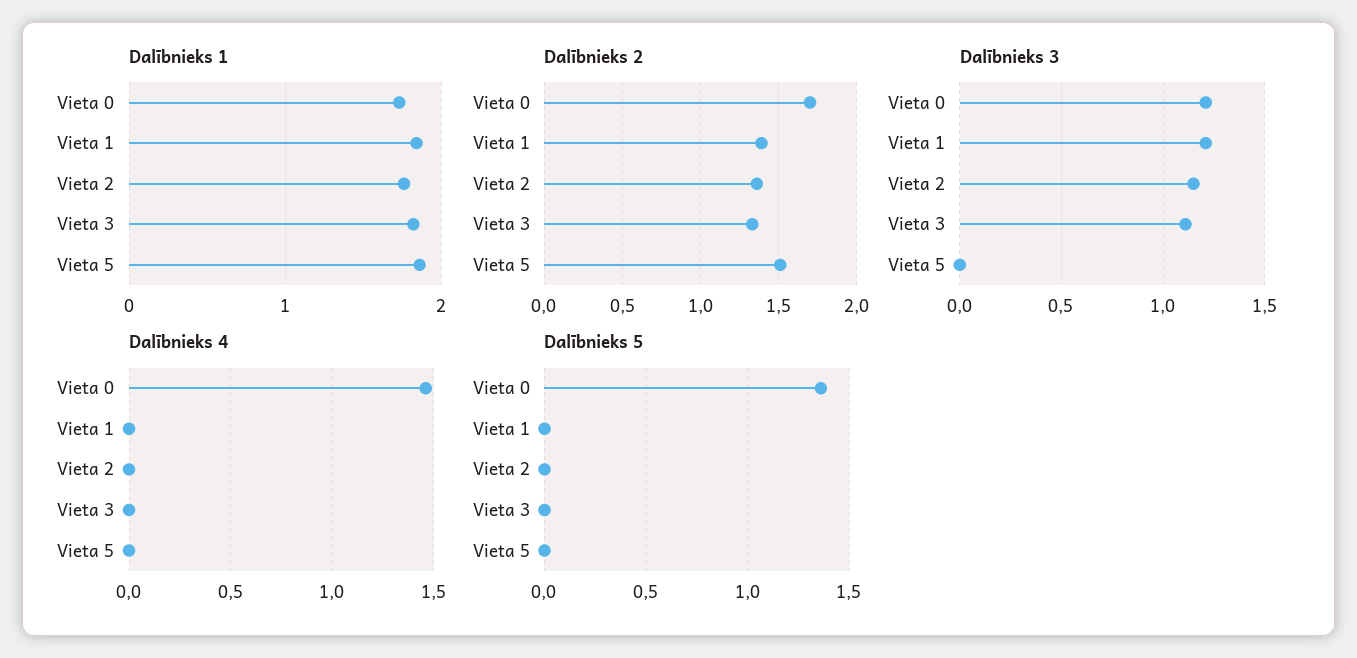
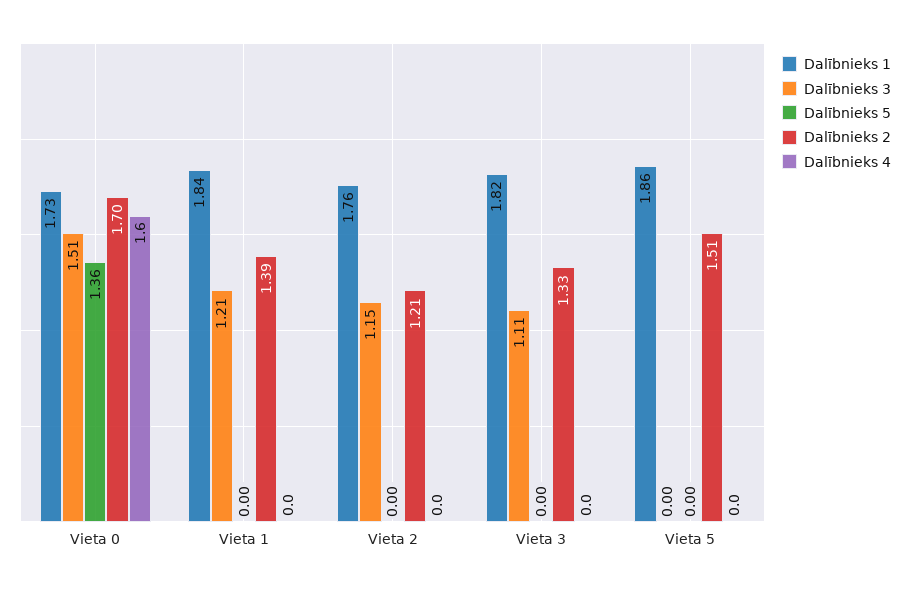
Dalībnieks 2, Vieta 2: 1.35 -> 1.21
Dalībnieks 3, Vieta 0: 1.2 -> 1.51
Dalībnieks 4, Vieta 0: 1.45 -> 1.6

